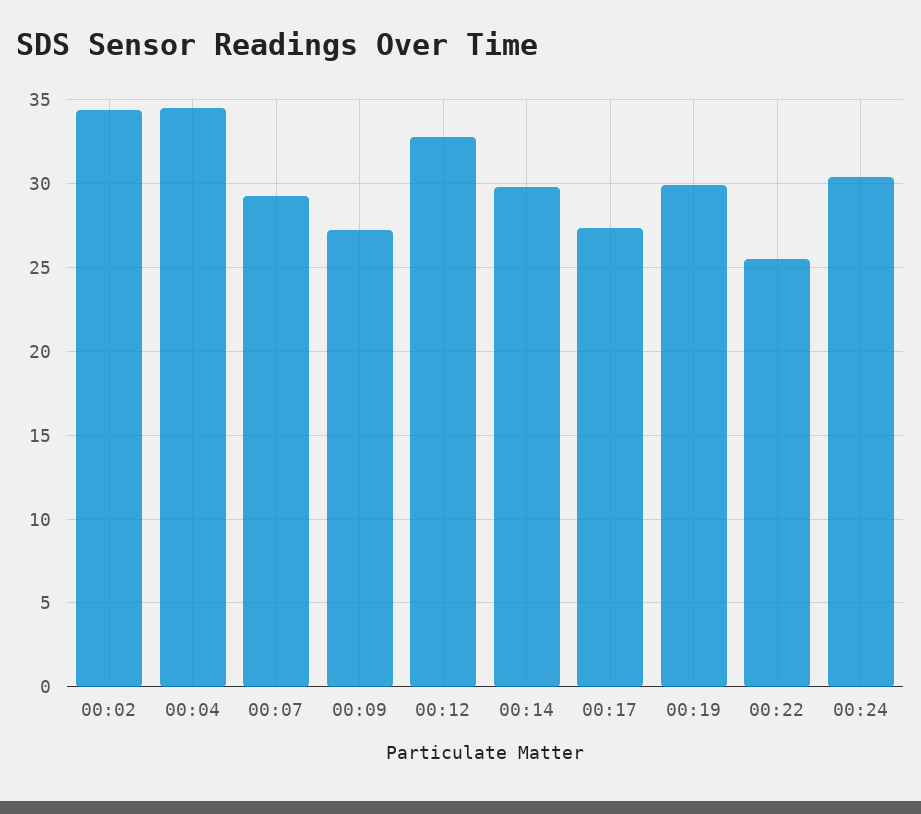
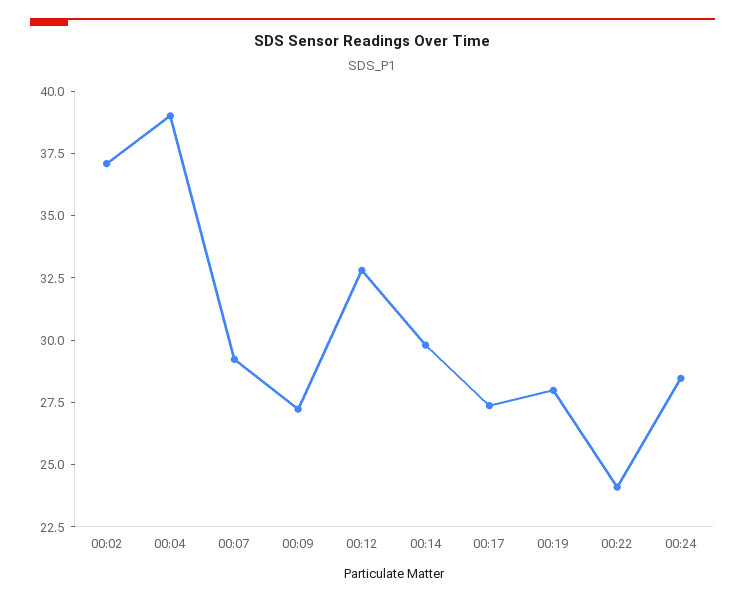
00:02: 34.5 -> 37
00:04: 34.5 -> 39
00:19: 30 -> 28
00:22: 25.5 -> 24
00:24: 30.5 -> 28.5

